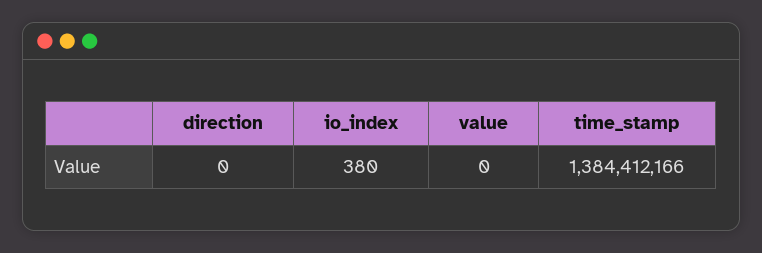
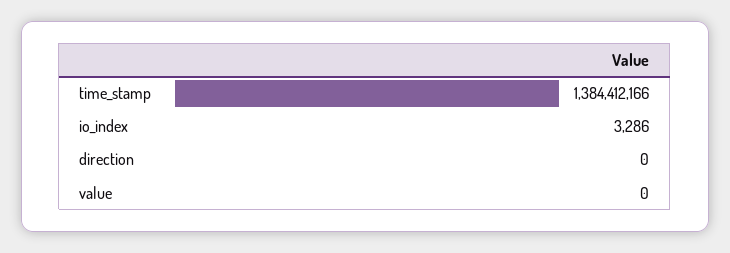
io_index: 380 -> 3286

